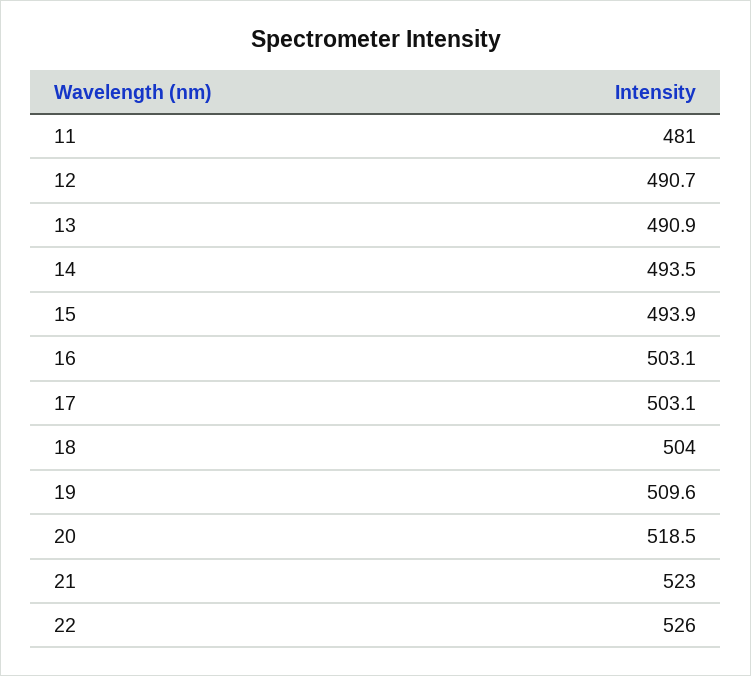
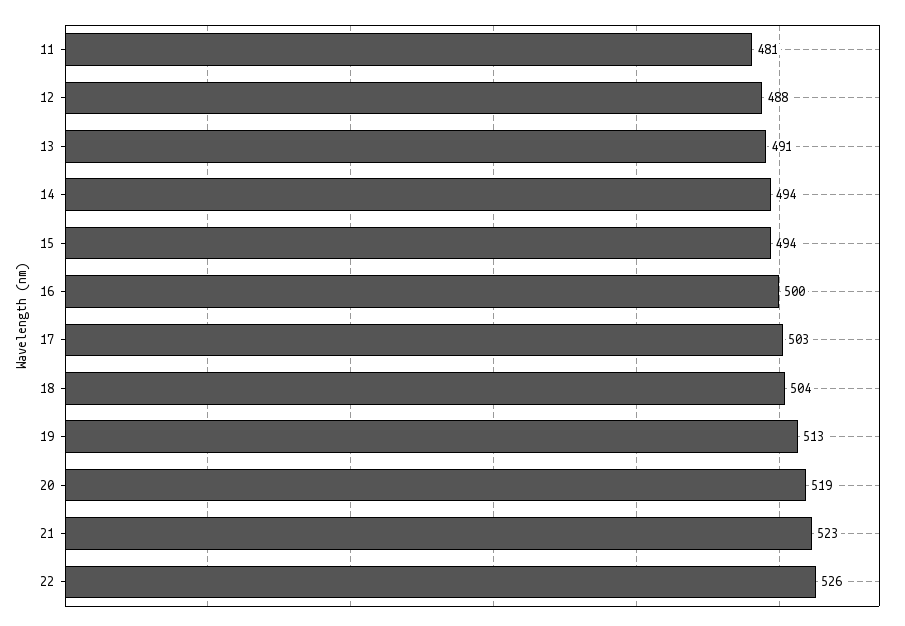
12: 490.7 -> 488
16: 503.1 -> 500
19: 509.6 -> 513

